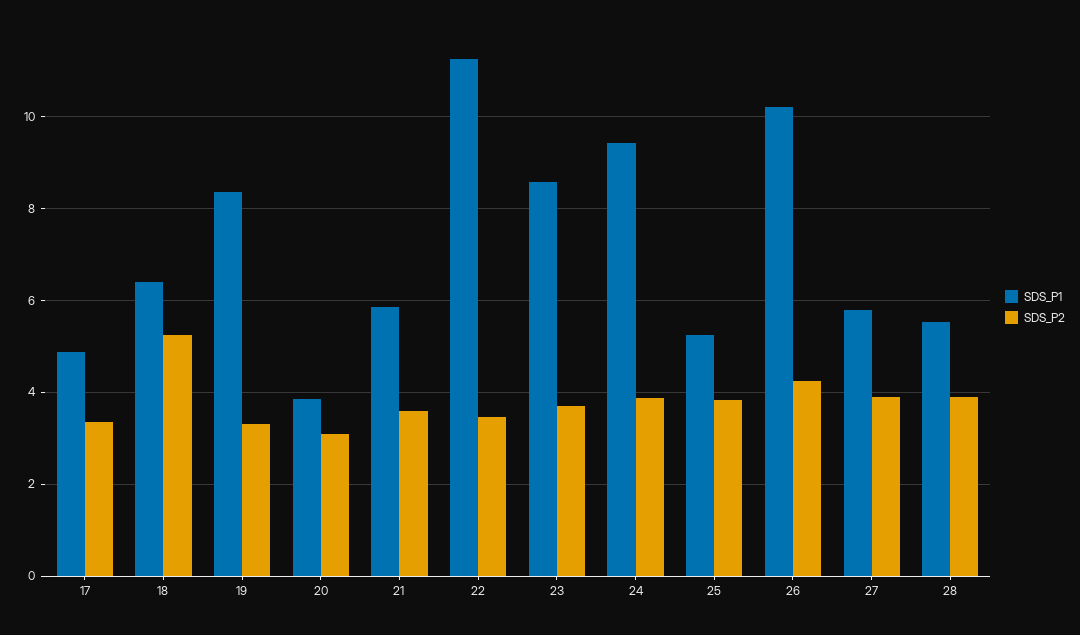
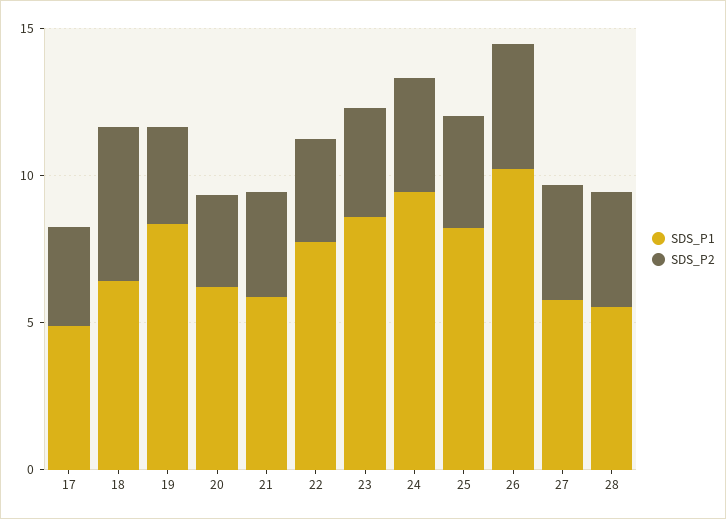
SDS_P1, 20: 3.8 -> 6
SDS_P1, 22: 11.2 -> 8
SDS_P1, 25: 5.2 -> 8

